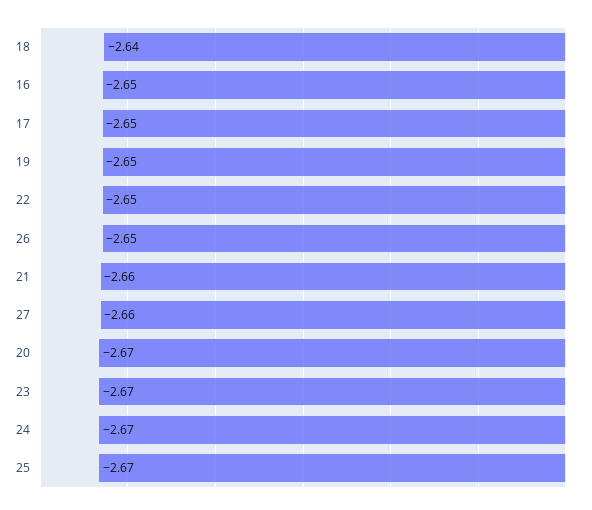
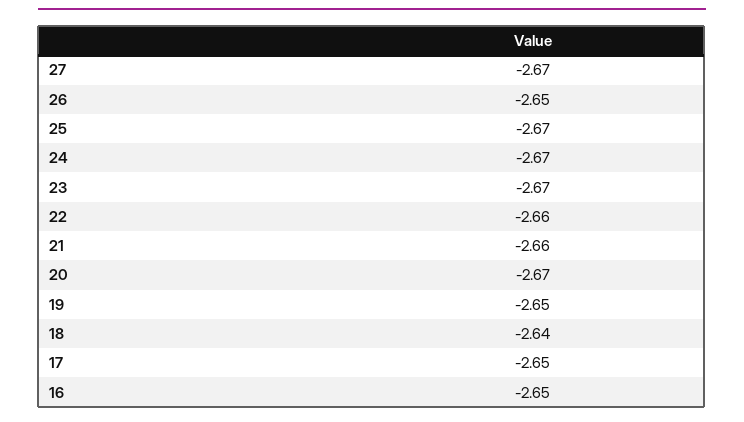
22: -2.65 -> -2.66
27: -2.66 -> -2.67

